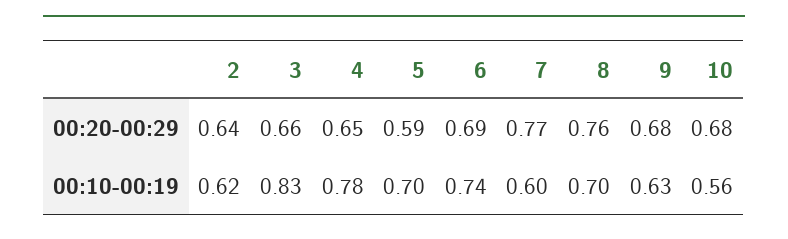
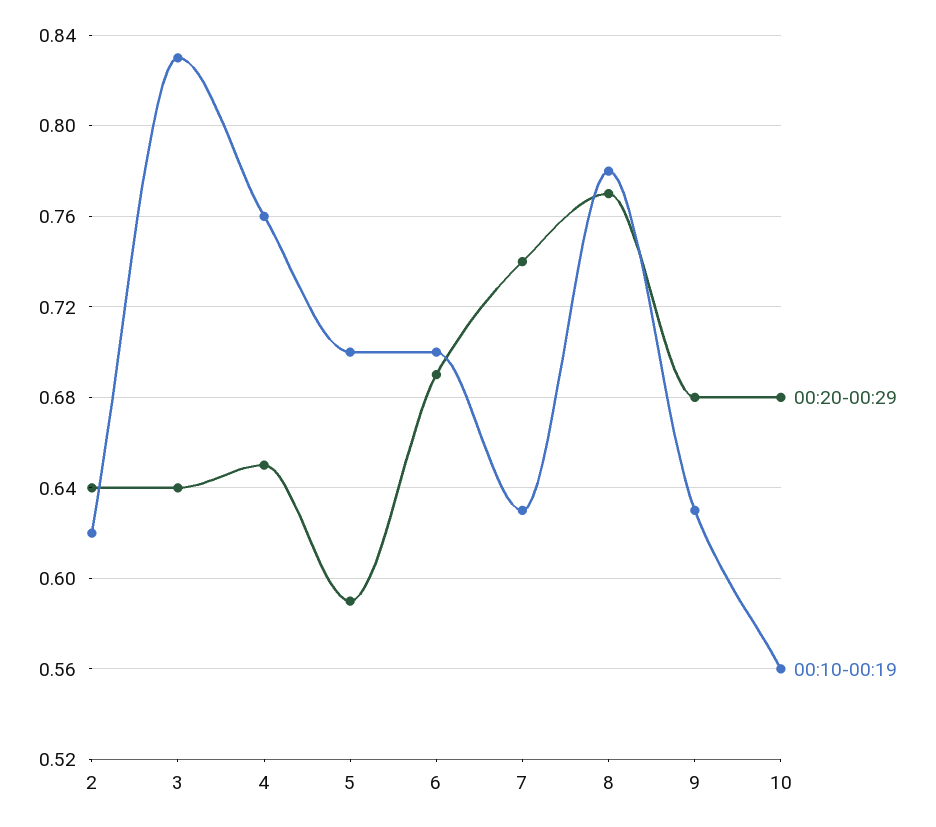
00:20-00:29, 3: 0.66 -> 0.64
00:20-00:29, 7: 0.77 -> 0.74
00:20-00:29, 8: 0.76 -> 0.77
00:10-00:19, 4: 0.78 -> 0.76
00:10-00:19, 6: 0.74 -> 0.7
00:10-00:19, 7: 0.6 -> 0.63
00:10-00:19, 8: 0.7 -> 0.78

